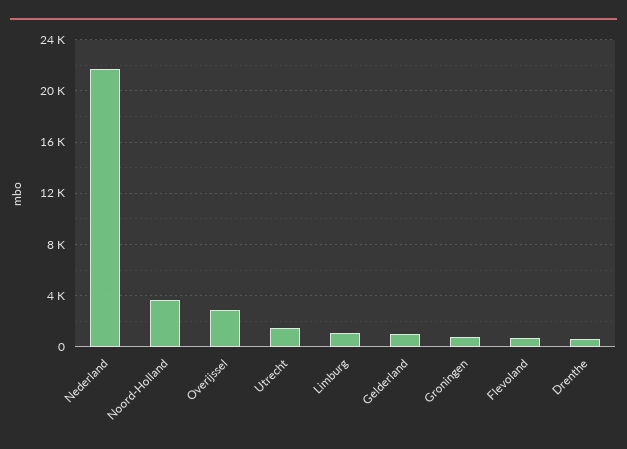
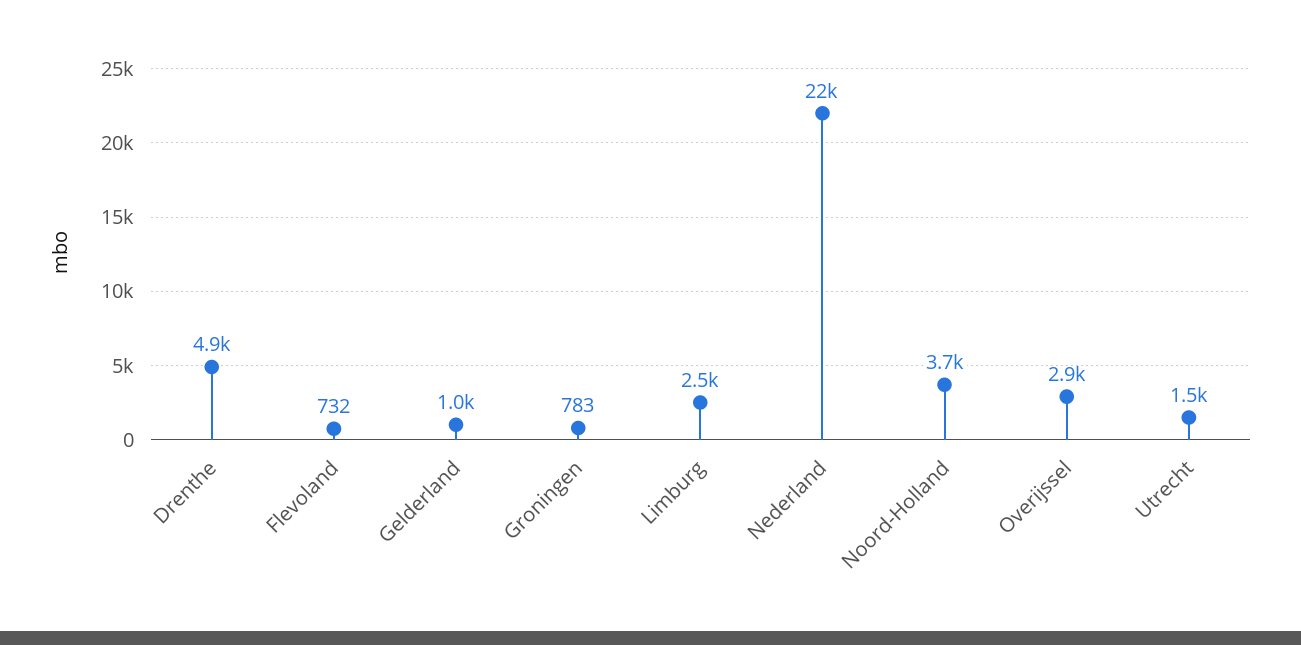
Limburg: 1000 -> 2500
Drenthe: 500 -> 4900

